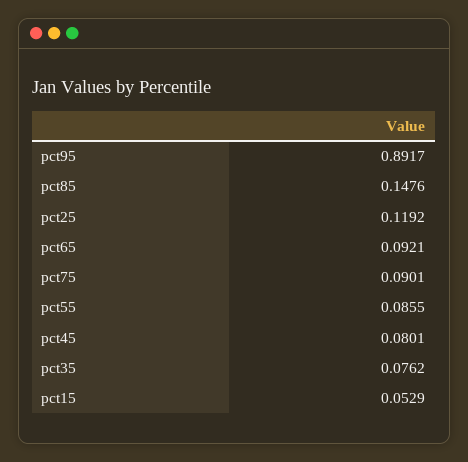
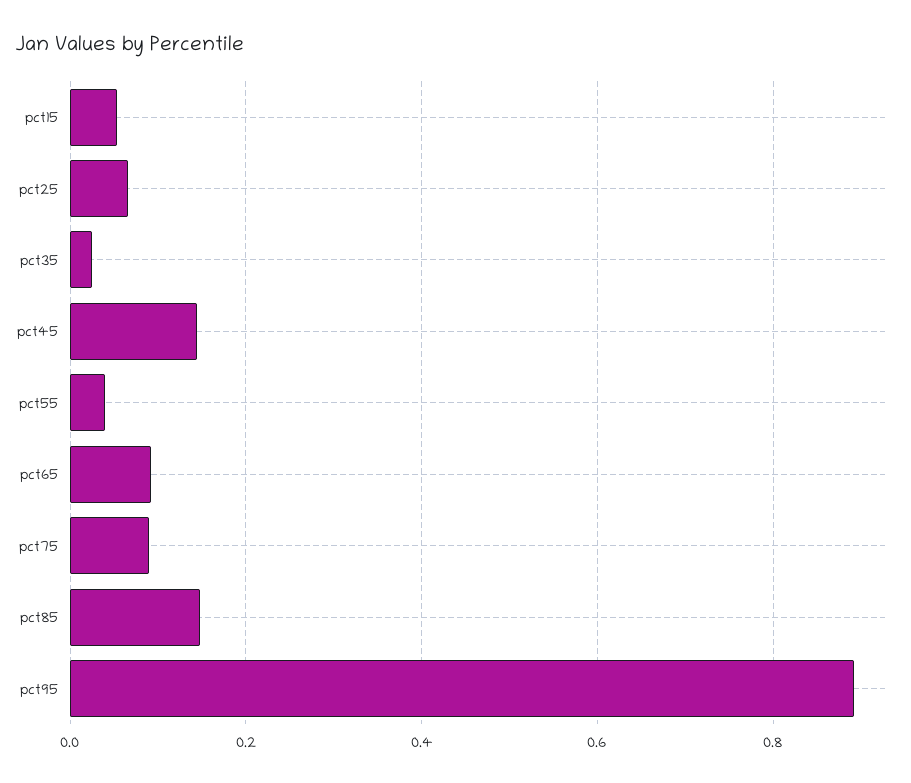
pct25: 0.1192 -> 0.06
pct55: 0.0855 -> 0.04
pct45: 0.0801 -> 0.14
pct35: 0.0762 -> 0.02

